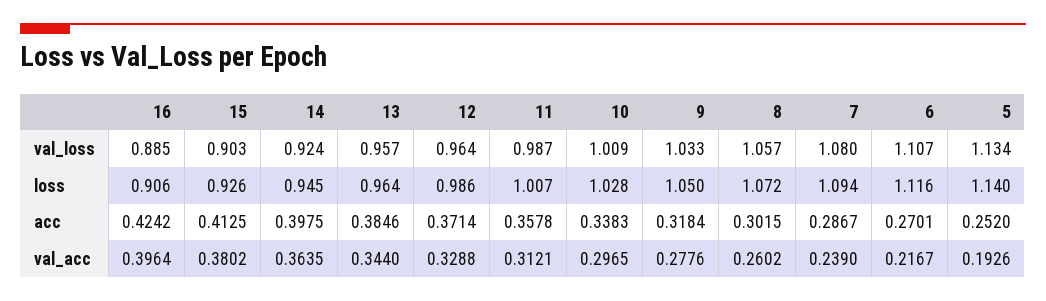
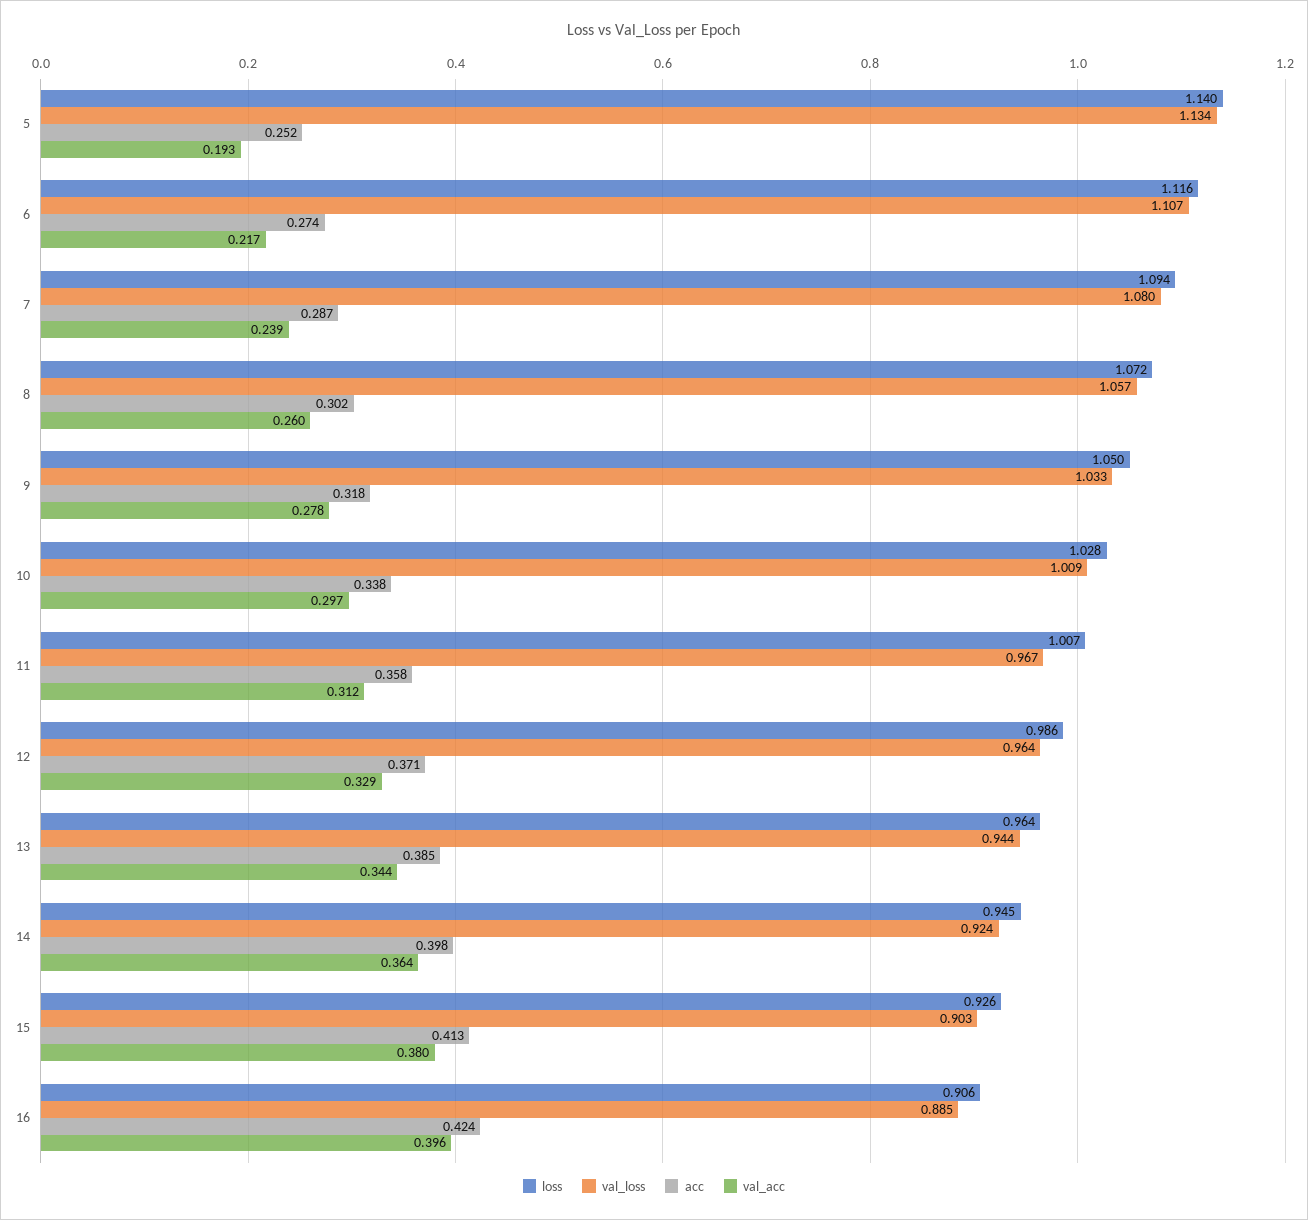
val_loss, 13: 0.957 -> 0.944
val_loss, 11: 0.987 -> 0.967
acc, 6: 0.2701 -> 0.274

